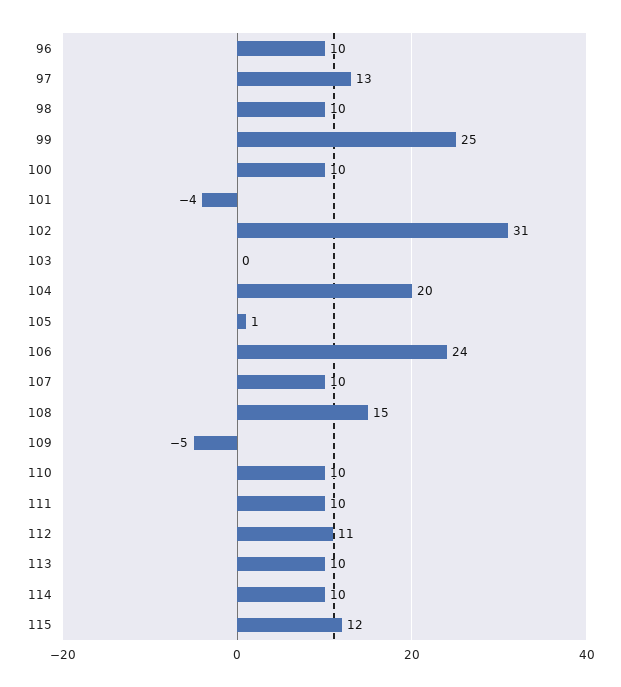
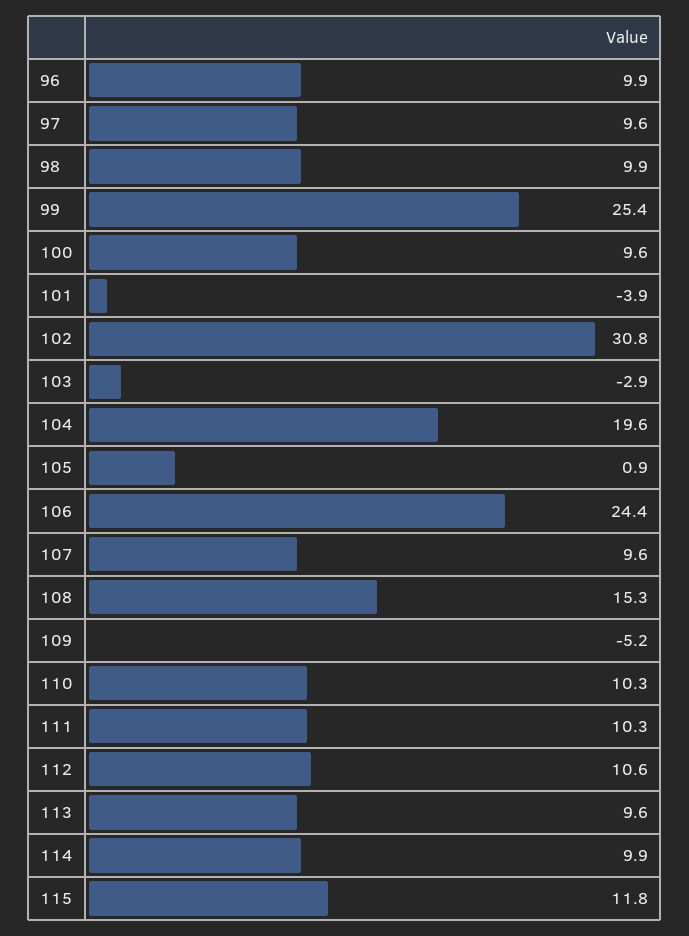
97: 13 -> 9.6
103: 0 -> -2.9

